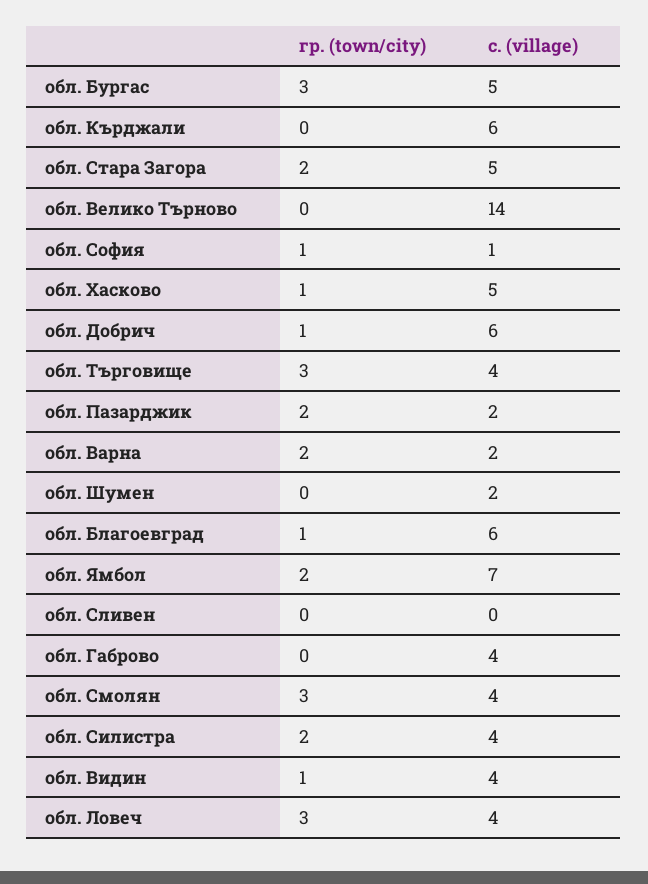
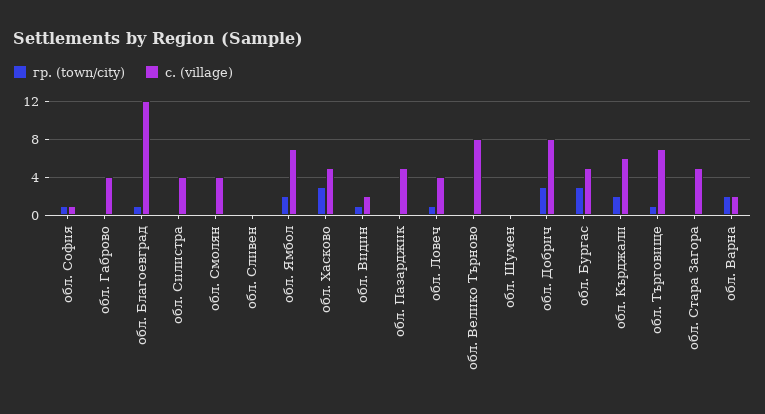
гр. (town/city), обл. Кърджали: 0 -> 2
гр. (town/city), обл. Стара Загора: 2 -> 0
с. (village), обл. Велико Търново: 14 -> 8
гр. (town/city), обл. Хасково: 1 -> 3
гр. (town/city), обл. Добрич: 1 -> 3
с. (village), обл. Добрич: 6 -> 8
гр. (town/city), обл. Търговище: 3 -> 1
с. (village), обл. Търговище: 4 -> 7
гр. (town/city), обл. Пазарджик: 2 -> 0
с. (village), обл. Пазарджик: 2 -> 5
с. (village), обл. Шумен: 2 -> 0
с. (village), обл. Благоевград: 6 -> 12
гр. (town/city), обл. Смолян: 3 -> 0
гр. (town/city), обл. Силистра: 2 -> 0
с. (village), обл. Видин: 4 -> 2
гр. (town/city), обл. Ловеч: 3 -> 1

